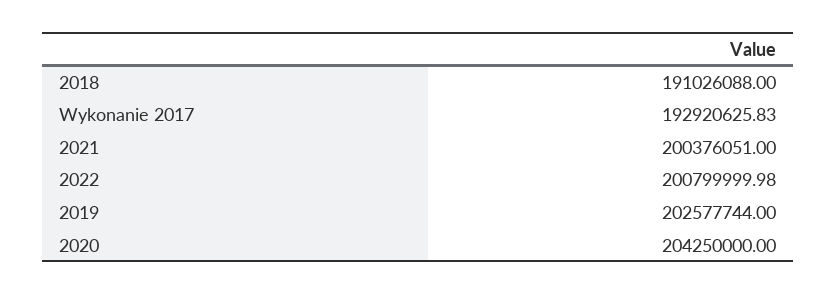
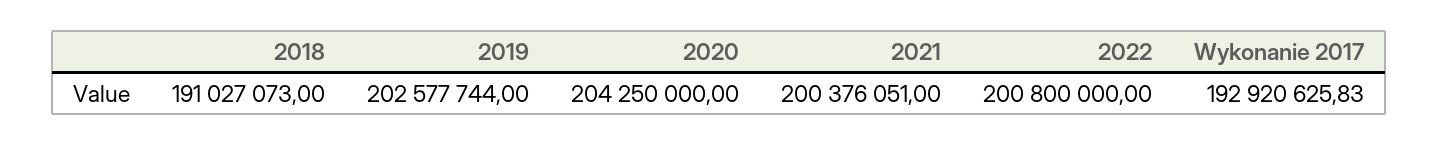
2018: 191026088 -> 191027073
2022: 200799999.98 -> 200800000

